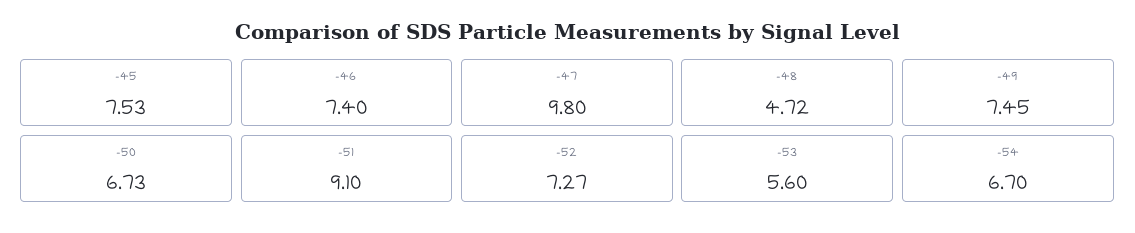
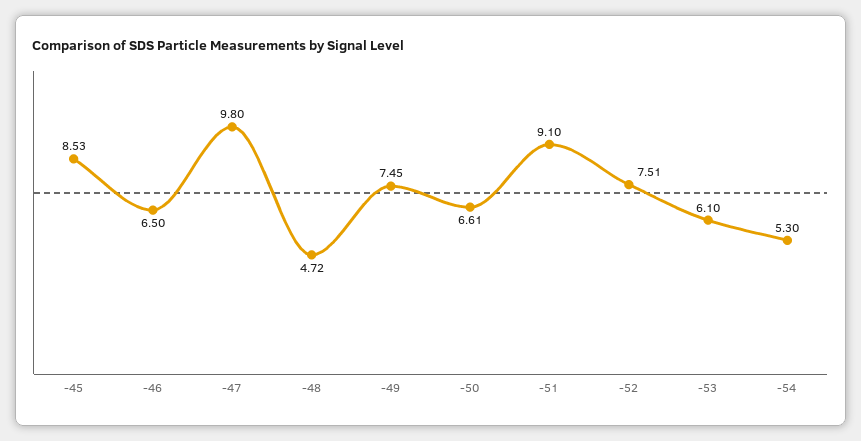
-45: 7.53 -> 8.53
-46: 7.4 -> 6.5
-50: 6.73 -> 6.61
-52: 7.27 -> 7.51
-53: 5.6 -> 6.1
-54: 6.7 -> 5.3

